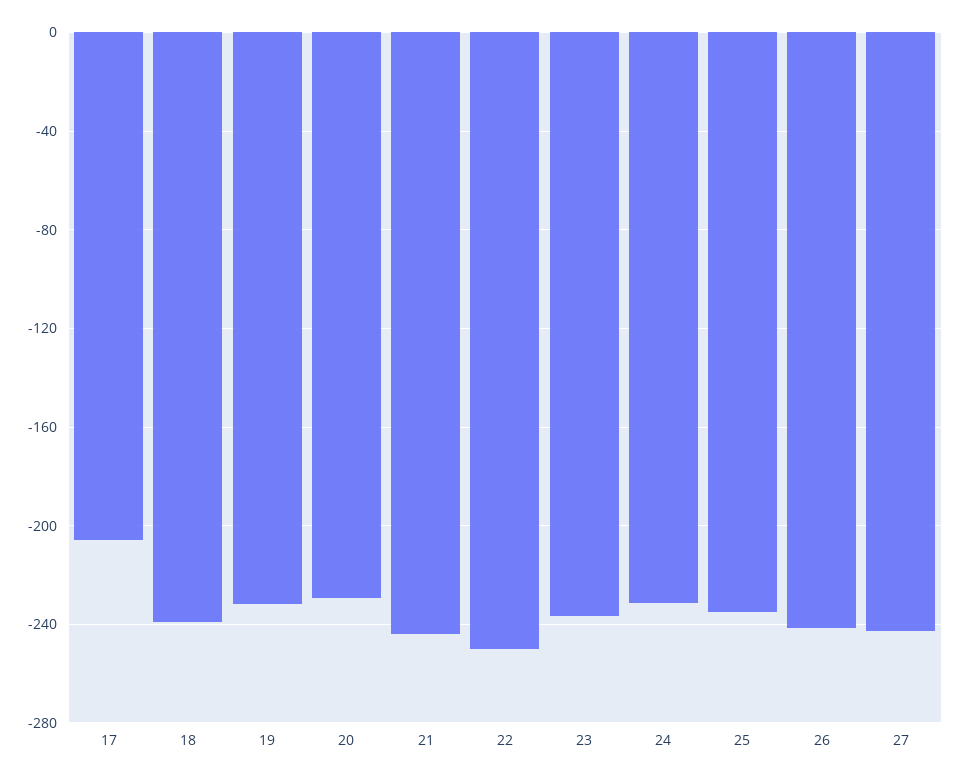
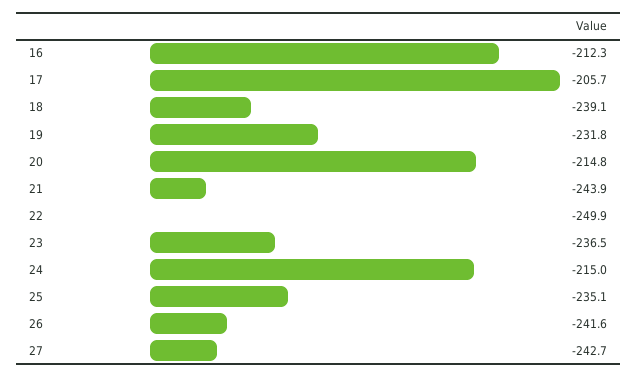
20: -230 -> -214.8
24: -230 -> -215
16: none -> -212.3

